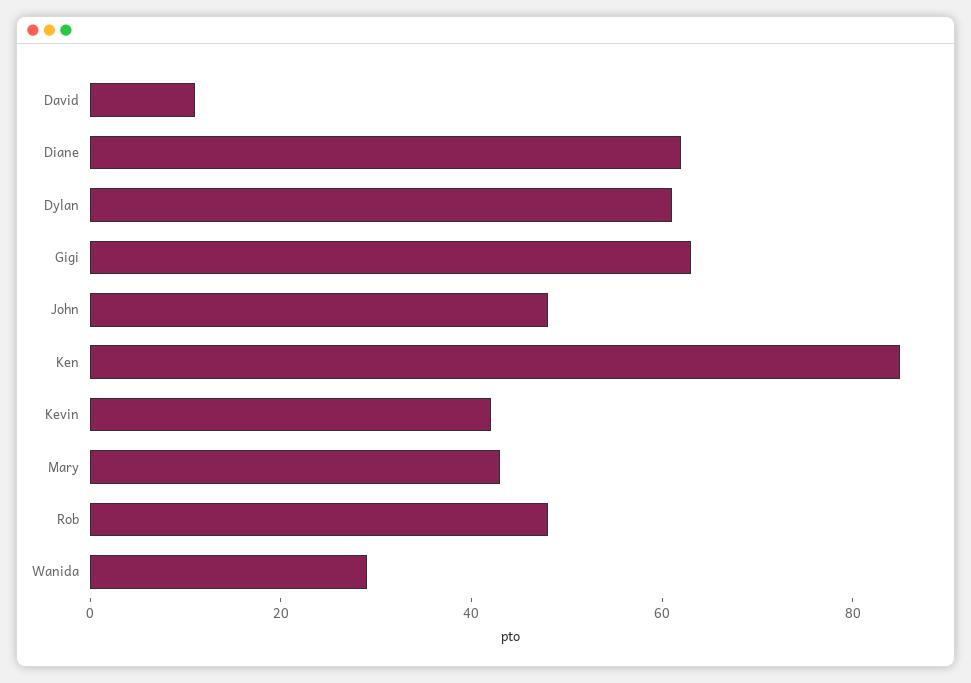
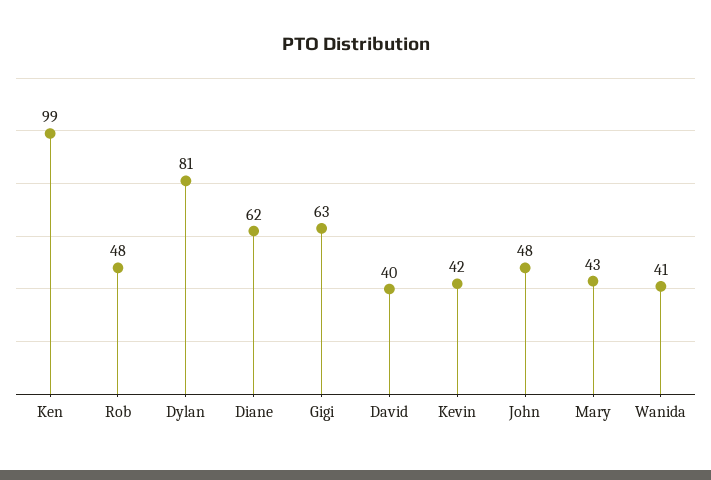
David: 10 -> 40
Dylan: 60 -> 81
Ken: 85 -> 99
Wanida: 30 -> 41

